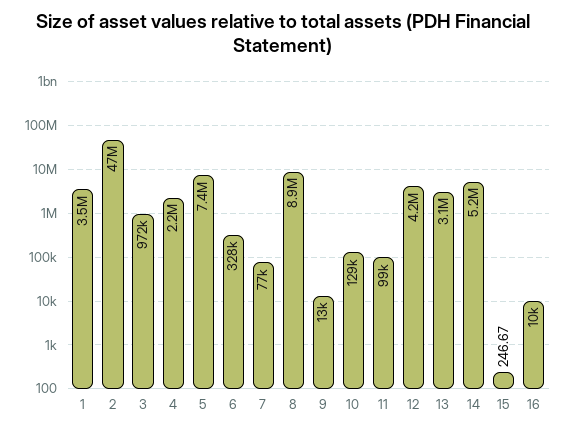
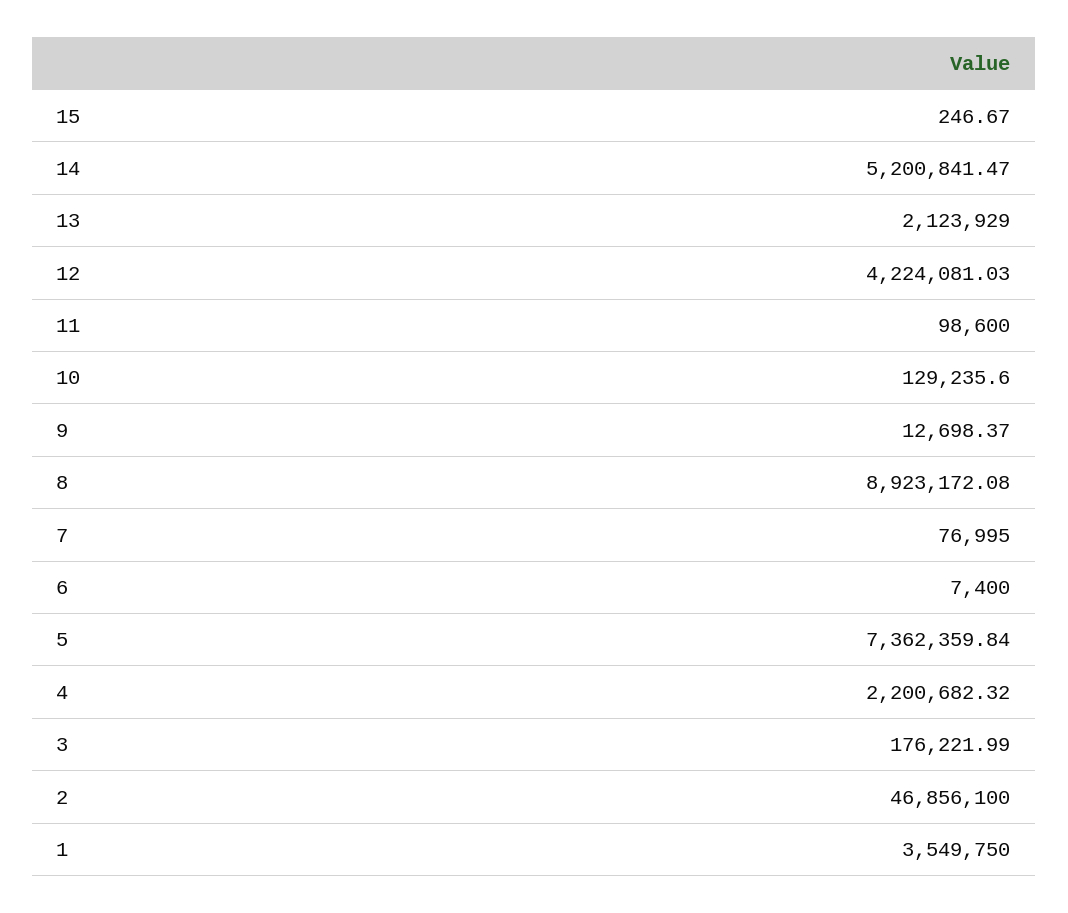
3: 972000 -> 176221.99
6: 328000 -> 7400
13: 3100000 -> 2123929
16: 10000 -> none

